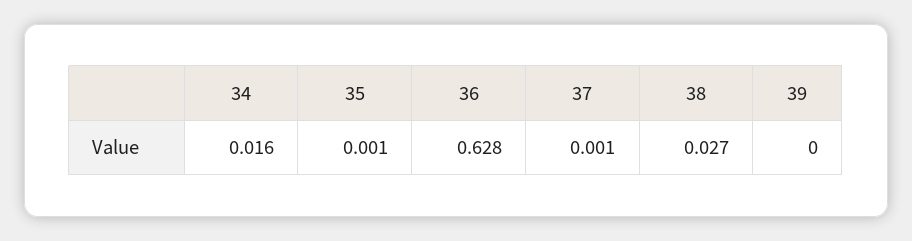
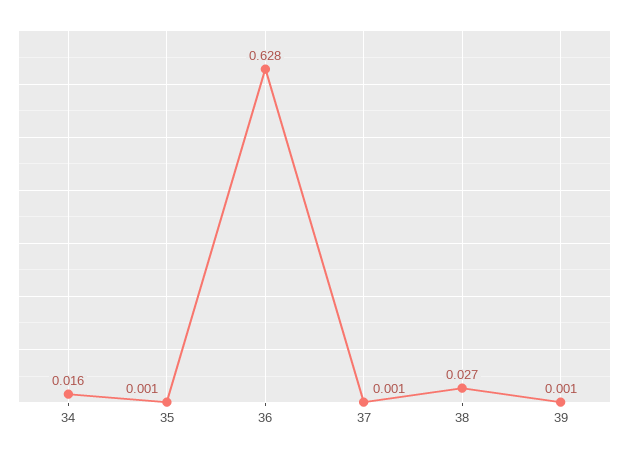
39: 0 -> 0.001

